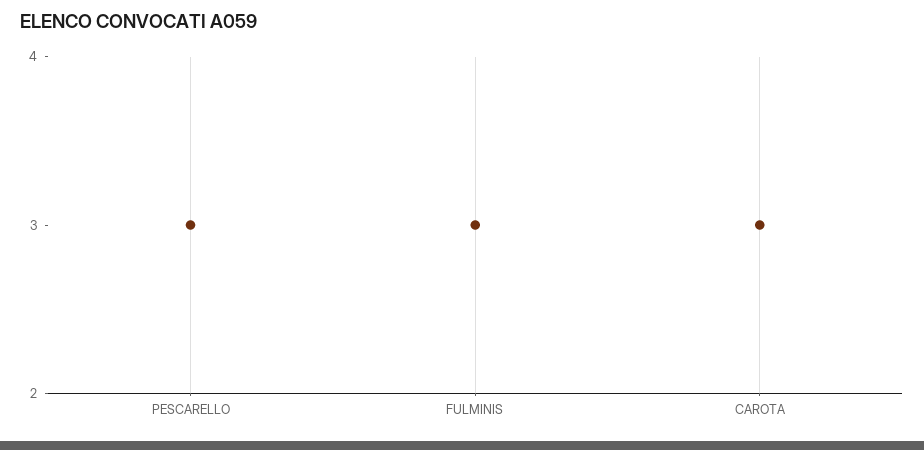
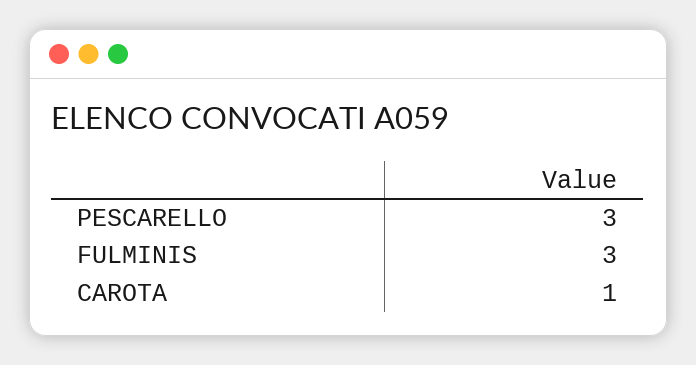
CAROTA: 3 -> 1

